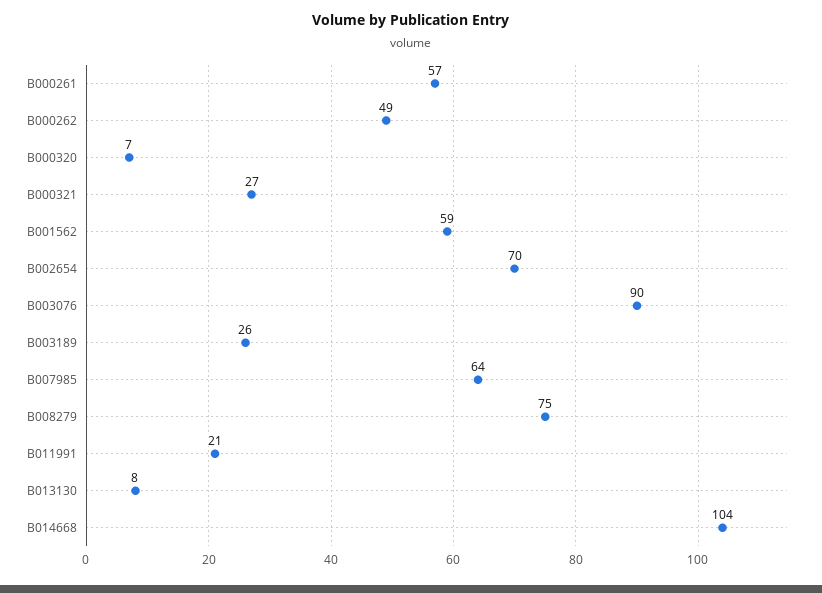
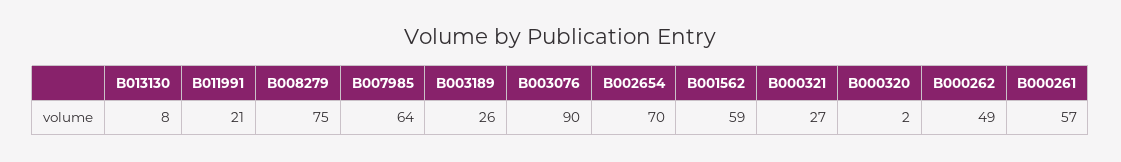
B000320: 7 -> 2
B014668: 104 -> none

